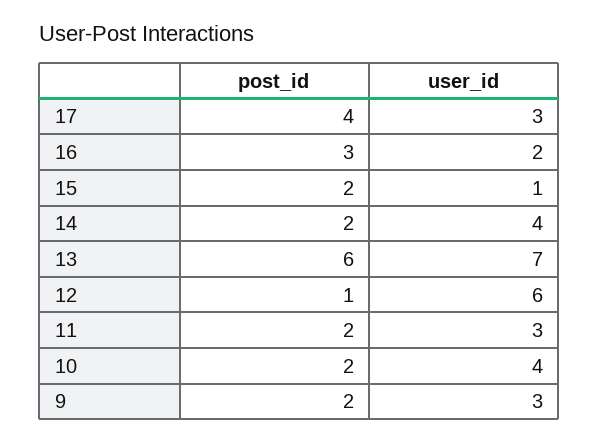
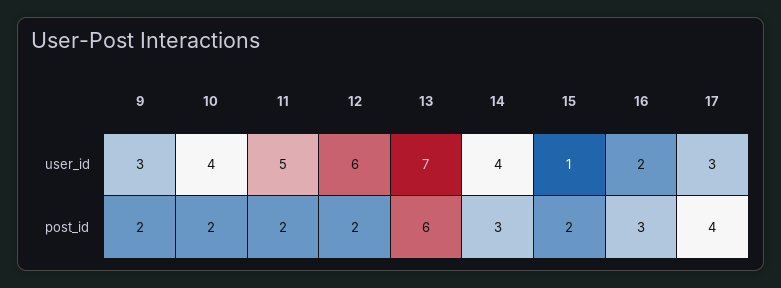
post_id, 14: 2 -> 3
post_id, 12: 1 -> 2
user_id, 11: 3 -> 5

